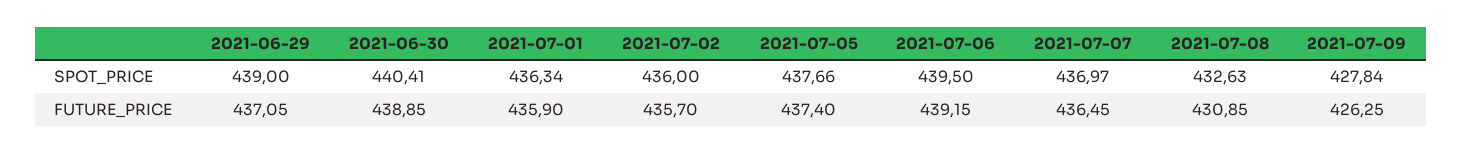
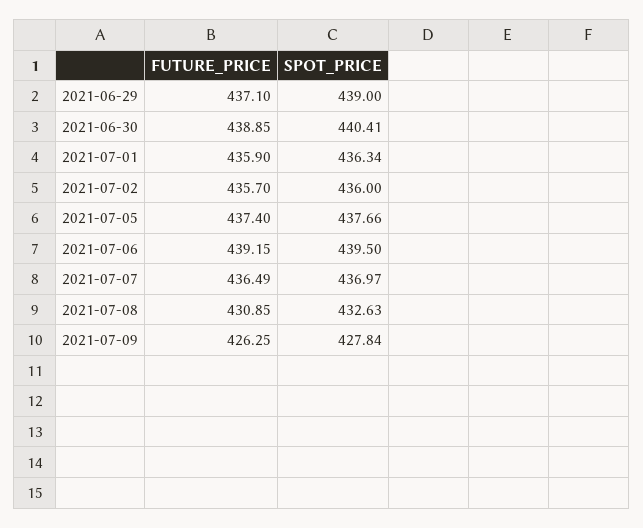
2021-06-29, FUTURE_PRICE: 437.05 -> 437.1
2021-07-07, FUTURE_PRICE: 436.45 -> 436.49

